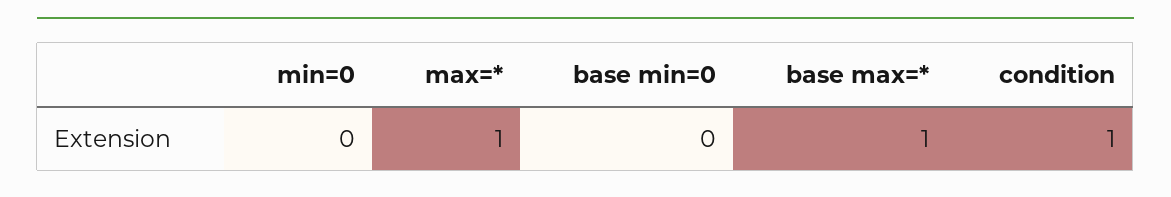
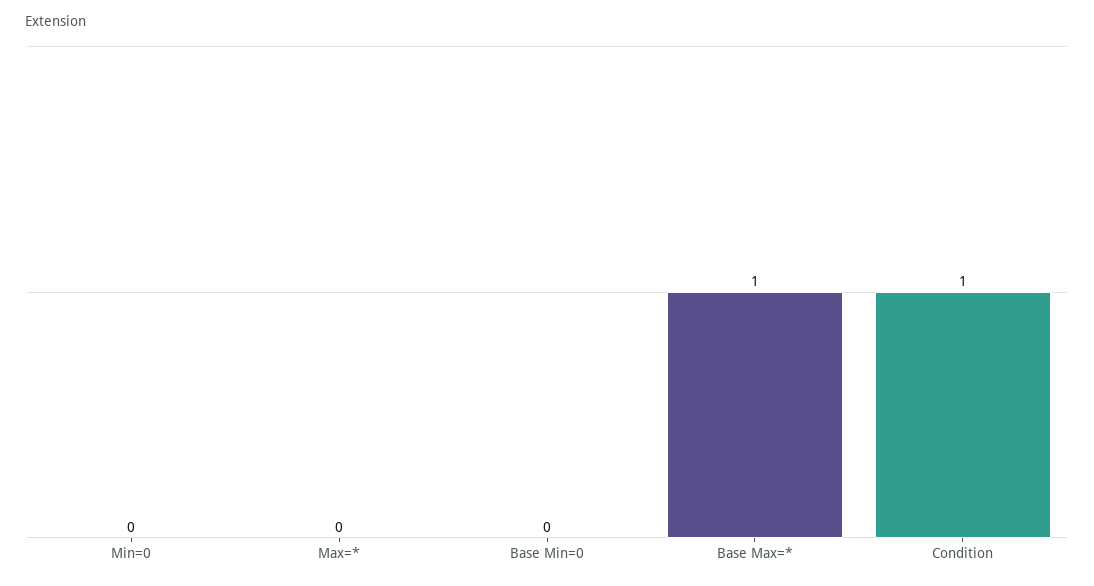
max=*: 1 -> 0

